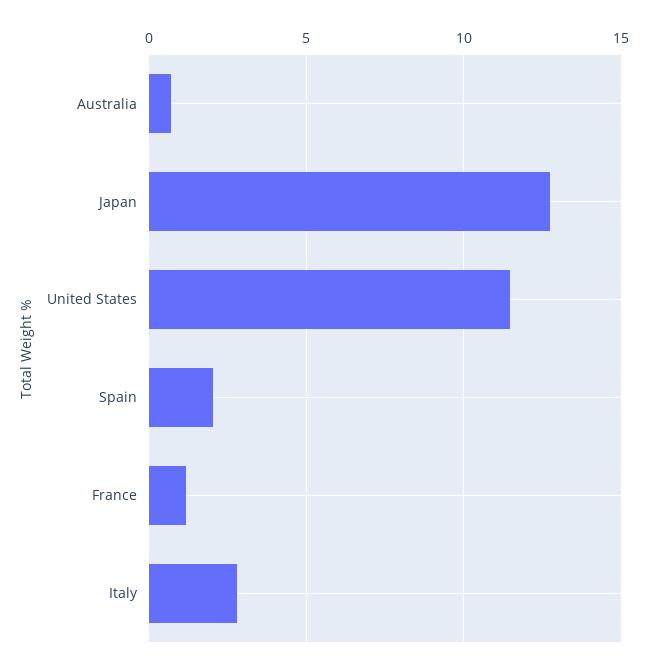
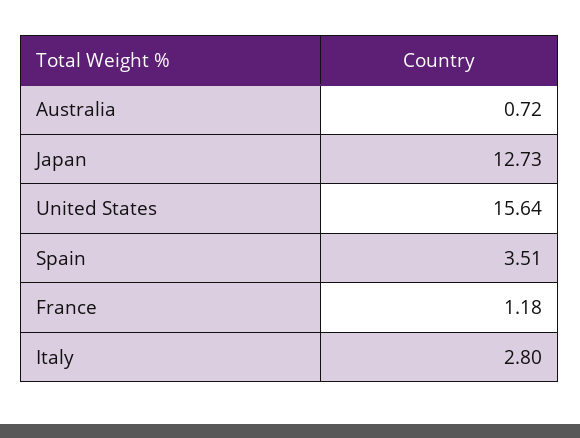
United States: 11.5 -> 15.64
Spain: 2 -> 3.51

